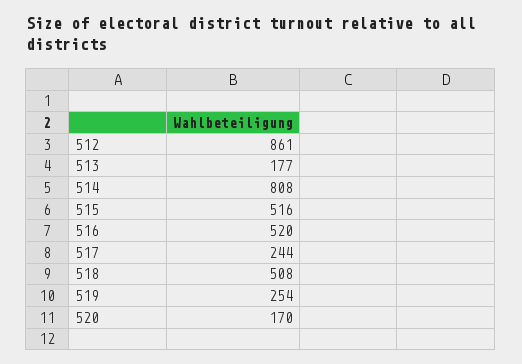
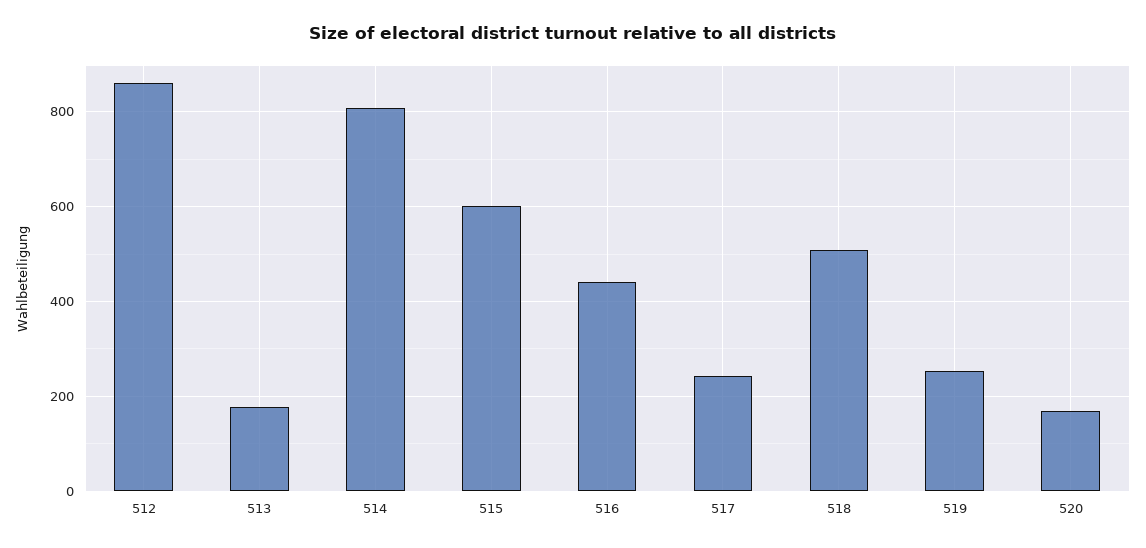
515: 516 -> 600
516: 520 -> 440

